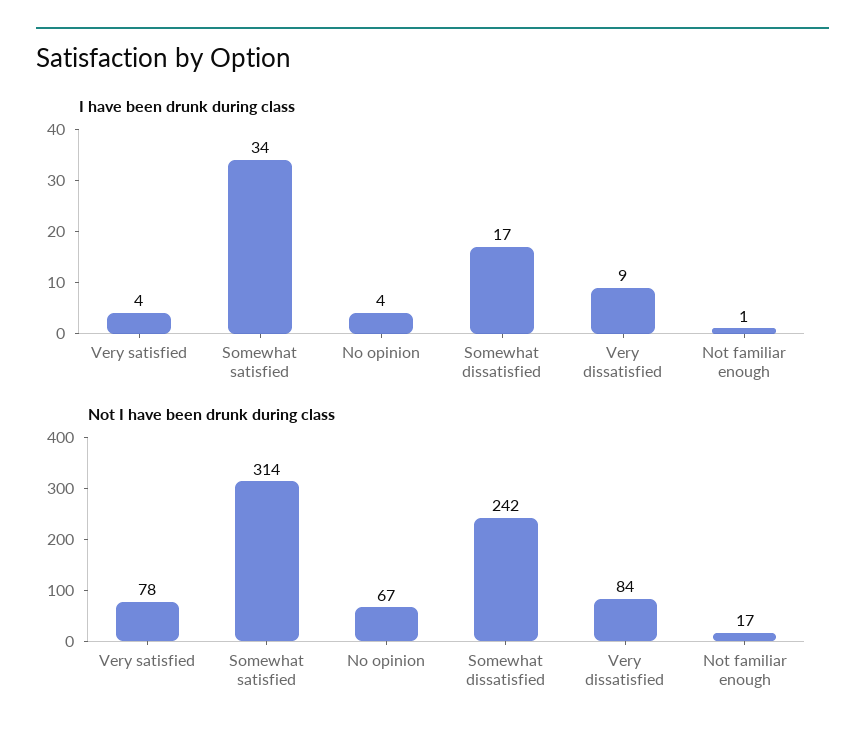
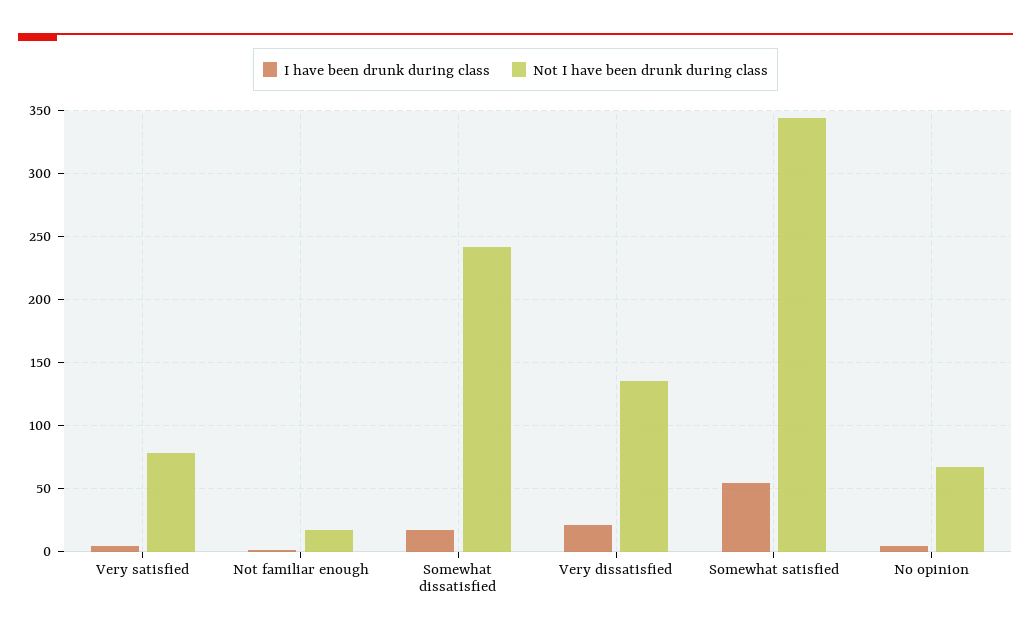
I have been drunk during class, Somewhat satisfied: 34 -> 55
I have been drunk during class, Very dissatisfied: 9 -> 20
Not I have been drunk during class, Somewhat satisfied: 314 -> 345
Not I have been drunk during class, Very dissatisfied: 84 -> 135

